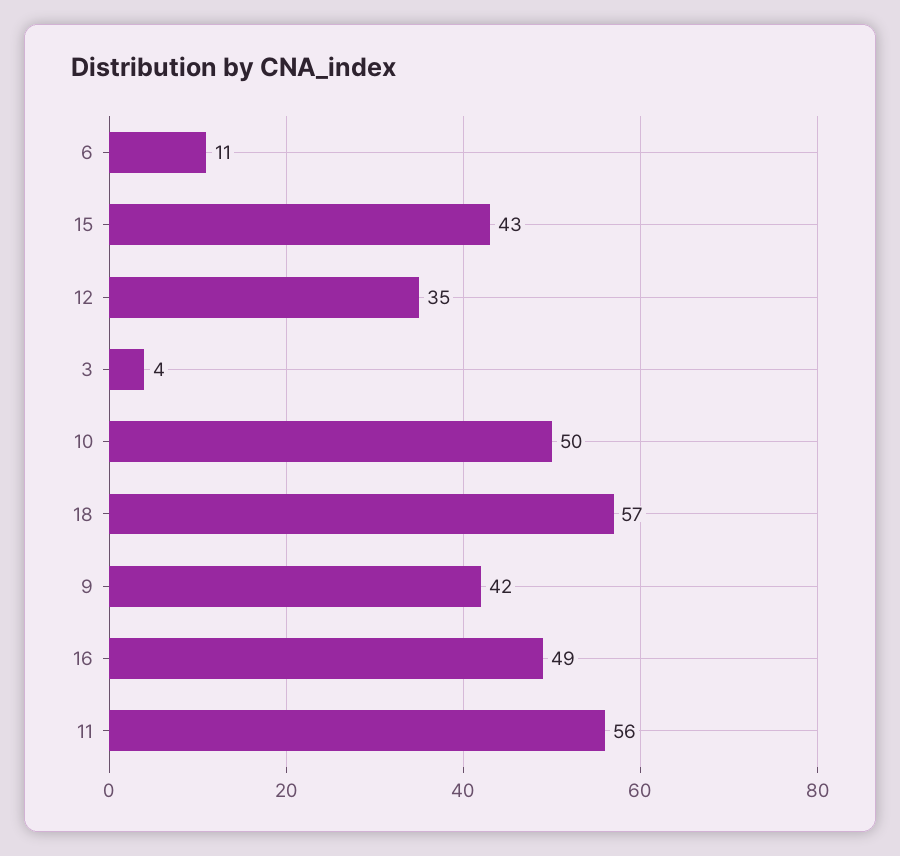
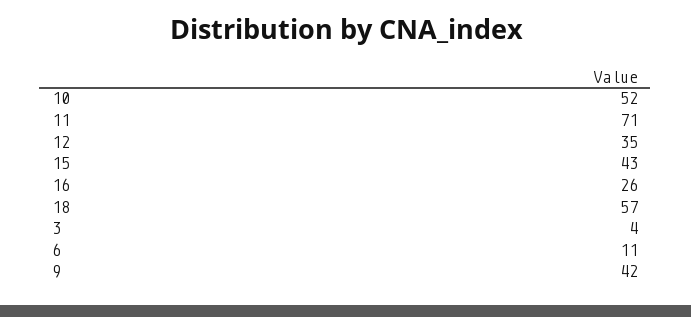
10: 50 -> 52
16: 49 -> 26
11: 56 -> 71

